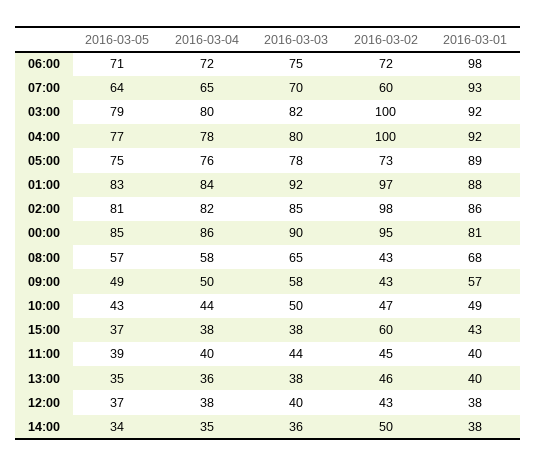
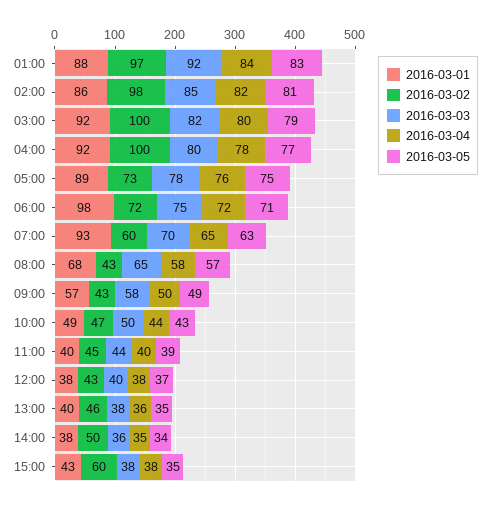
2016-03-05, 07:00: 64 -> 63
2016-03-05, 00:00: 85 -> none
2016-03-04, 00:00: 86 -> none
2016-03-03, 00:00: 90 -> none
2016-03-02, 00:00: 95 -> none
2016-03-01, 00:00: 81 -> none
2016-03-05, 15:00: 37 -> 35

